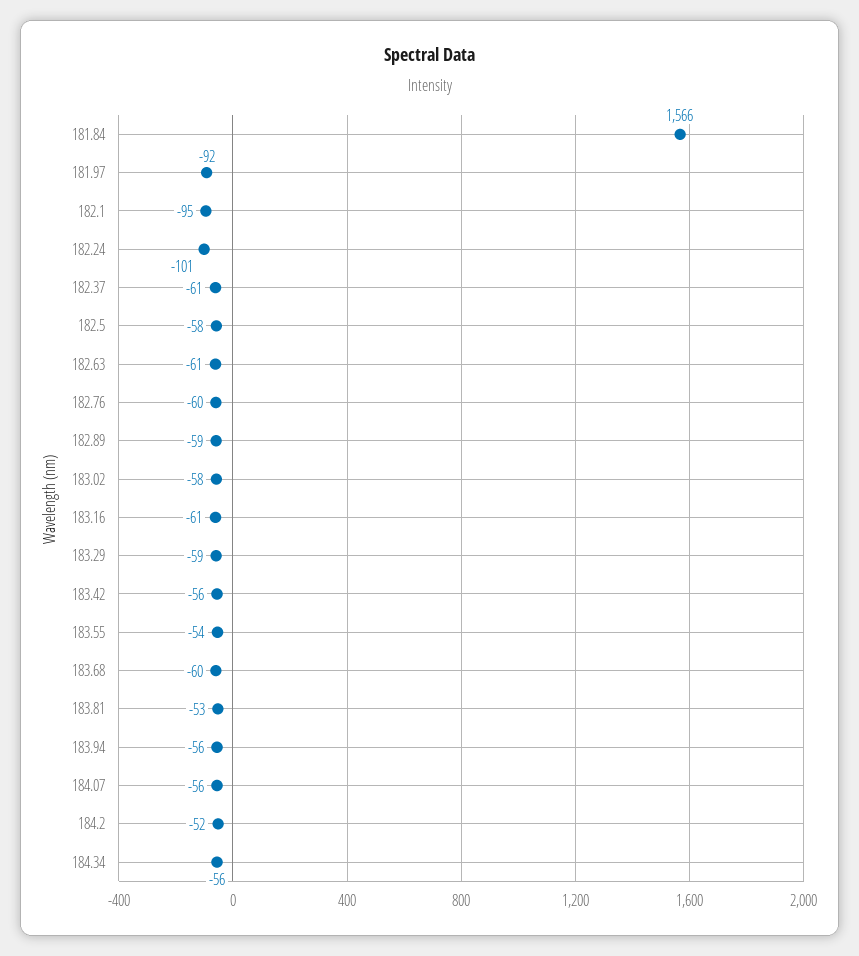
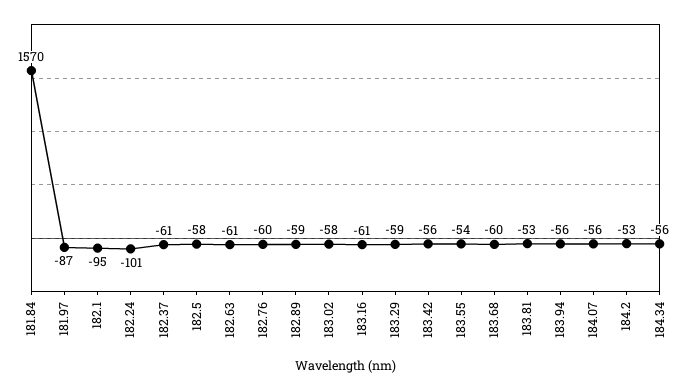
181.84: 1566 -> 1570
181.97: -92 -> -87
184.2: -52 -> -53

